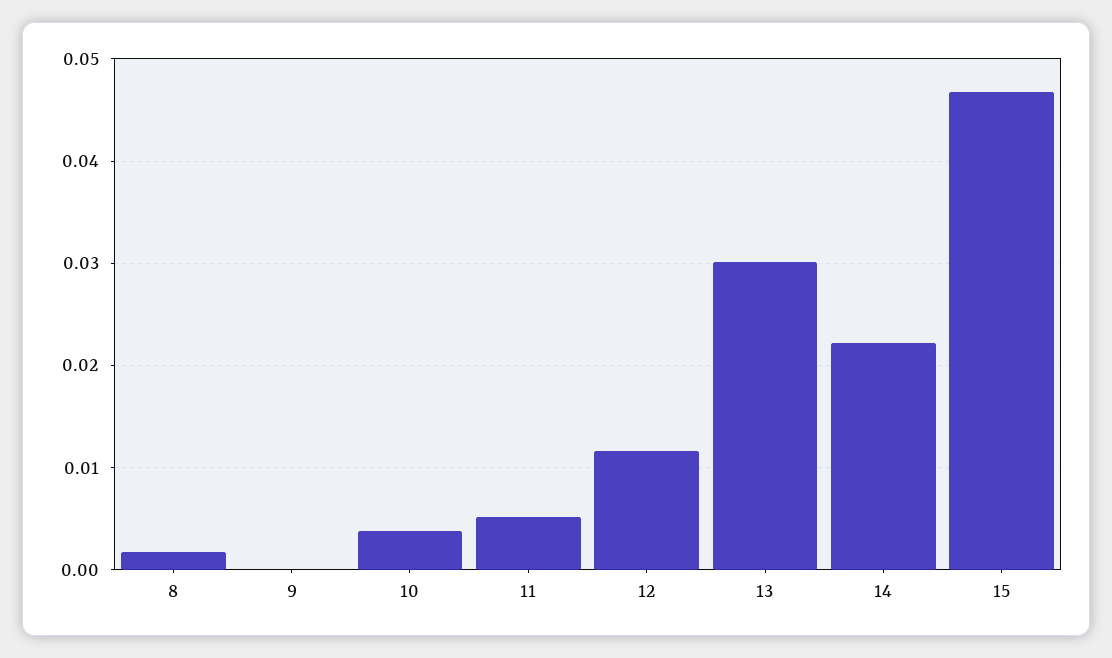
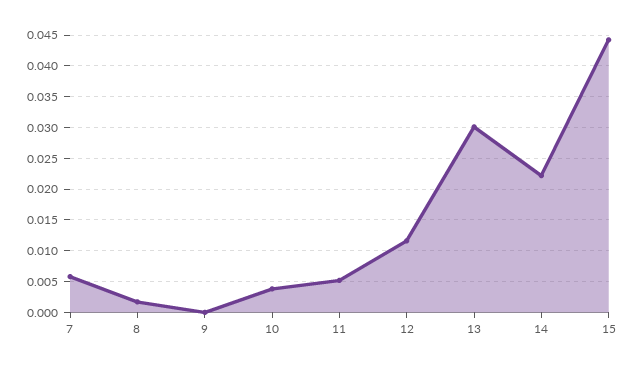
15: 0.047 -> 0.044
7: none -> 0.006

